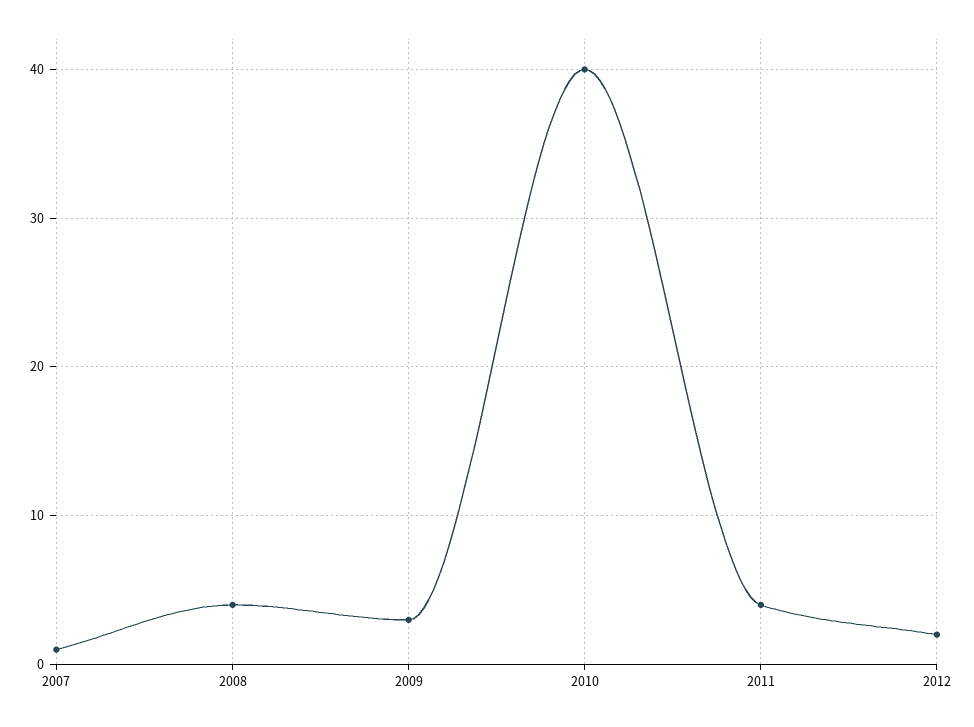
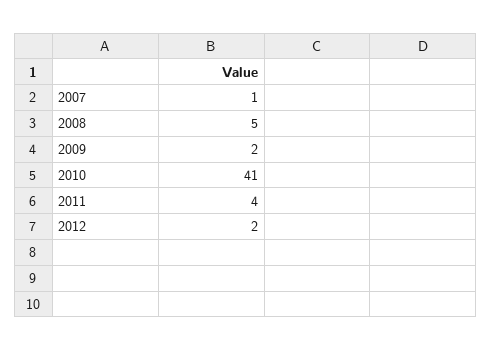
2008: 4 -> 5
2009: 3 -> 2
2010: 40 -> 41

